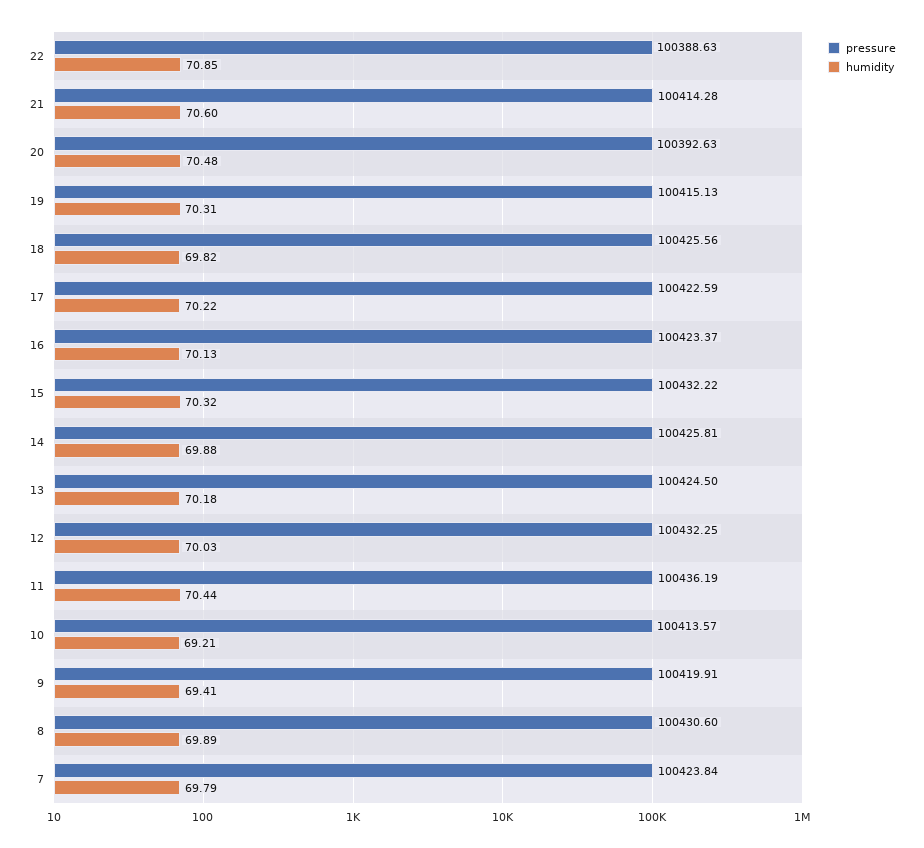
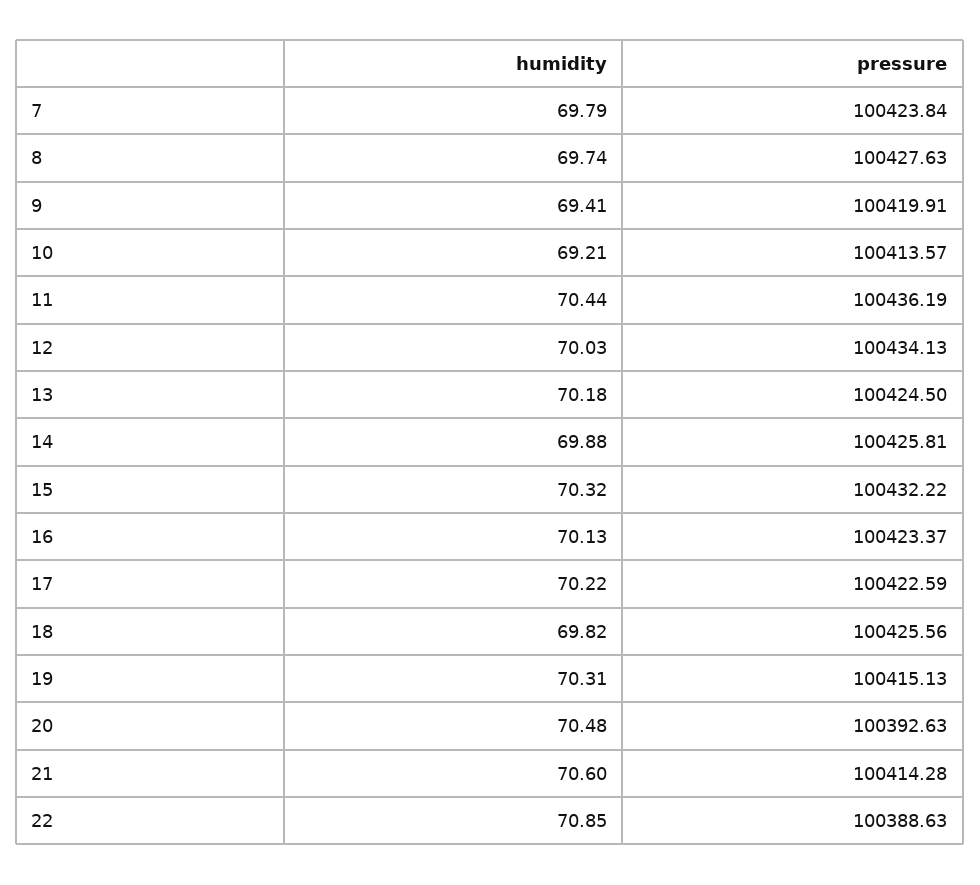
pressure, 12: 100432.25 -> 100434.13
pressure, 8: 100430.6 -> 100427.63
humidity, 8: 69.89 -> 69.74

